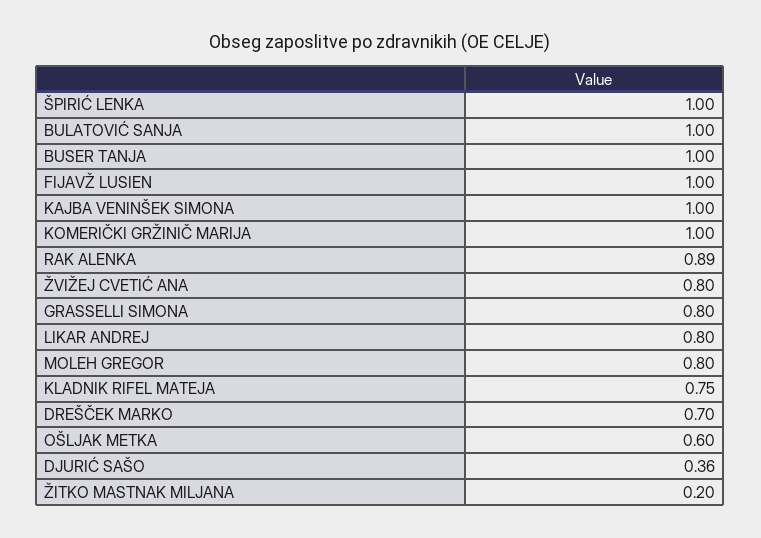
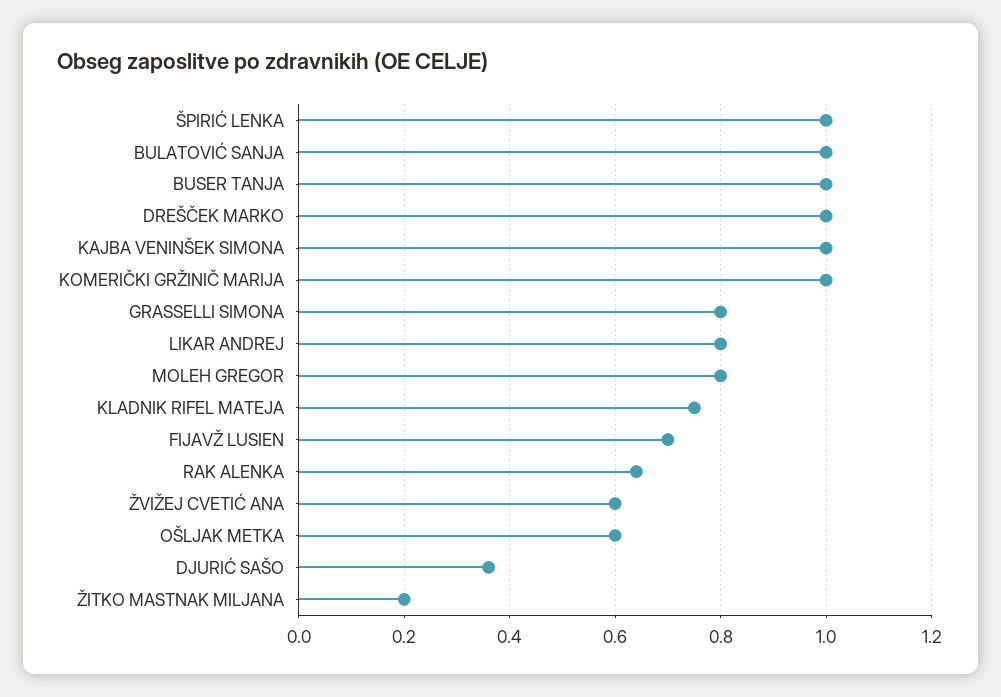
FIJAVŽ LUSIEN: 1 -> 0.7
RAK ALENKA: 0.89 -> 0.65
ŽVIŽEJ CVETIĆ ANA: 0.8 -> 0.6
DREŠČEK MARKO: 0.7 -> 1

